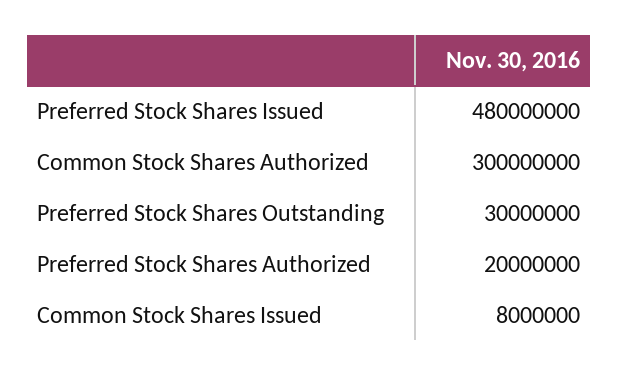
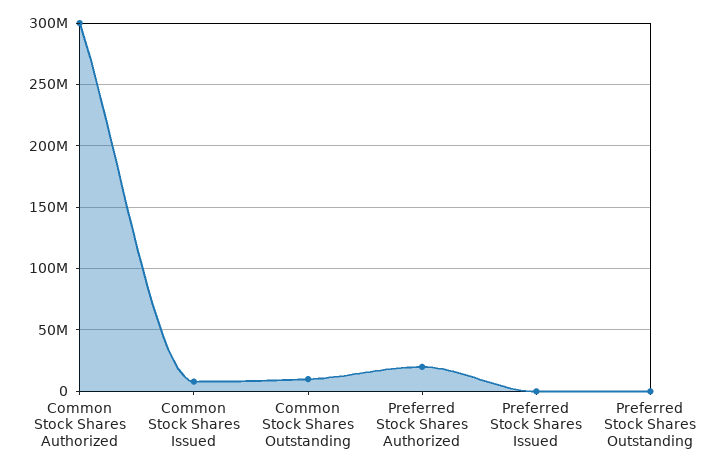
Preferred Stock Shares Issued: 480000000 -> 0
Preferred Stock Shares Outstanding: 30000000 -> 0
Common Stock Shares Outstanding: none -> 10000000

